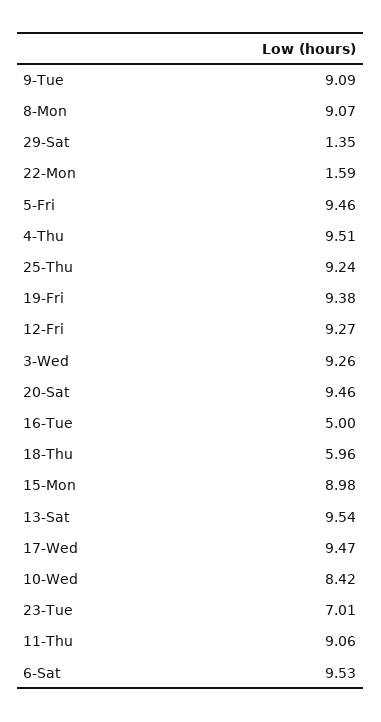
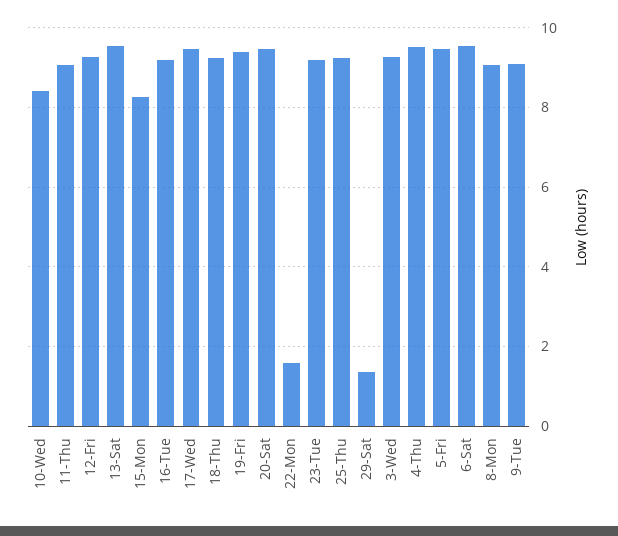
16-Tue: 5 -> 9.2
18-Thu: 5.96 -> 9.2
15-Mon: 8.98 -> 8.2
23-Tue: 7.01 -> 9.2

